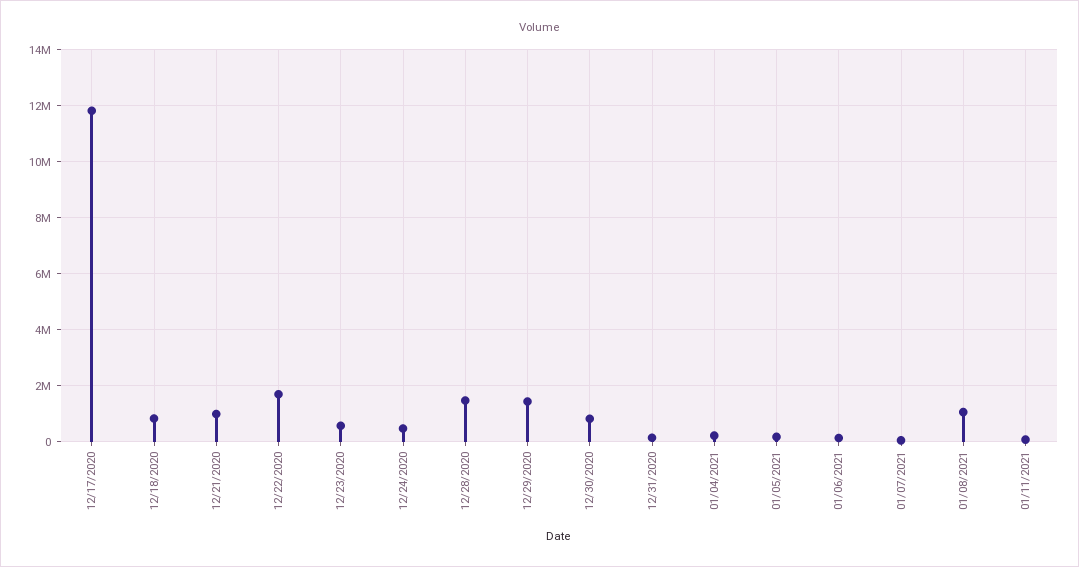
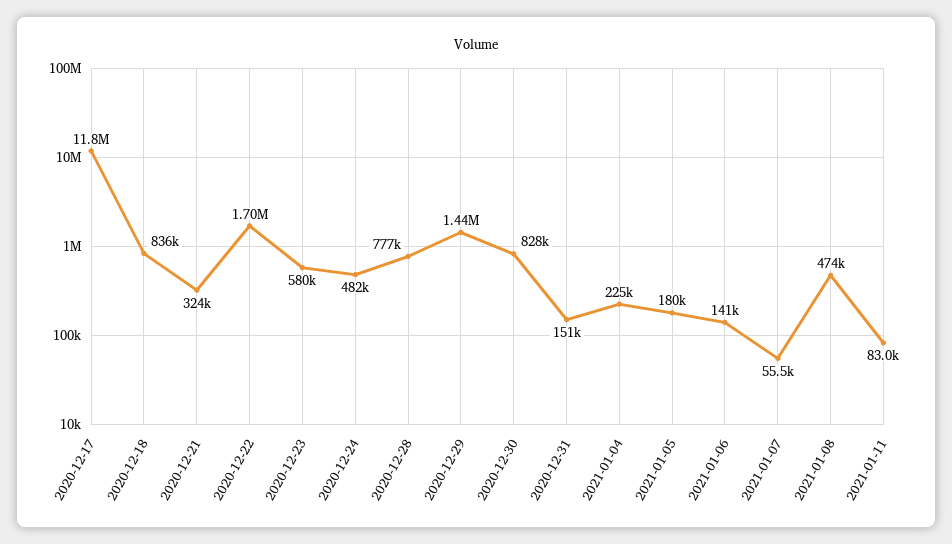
12/21/2020: 1000000 -> 324000
12/28/2020: 1500000 -> 777000
01/08/2021: 1000000 -> 474000

